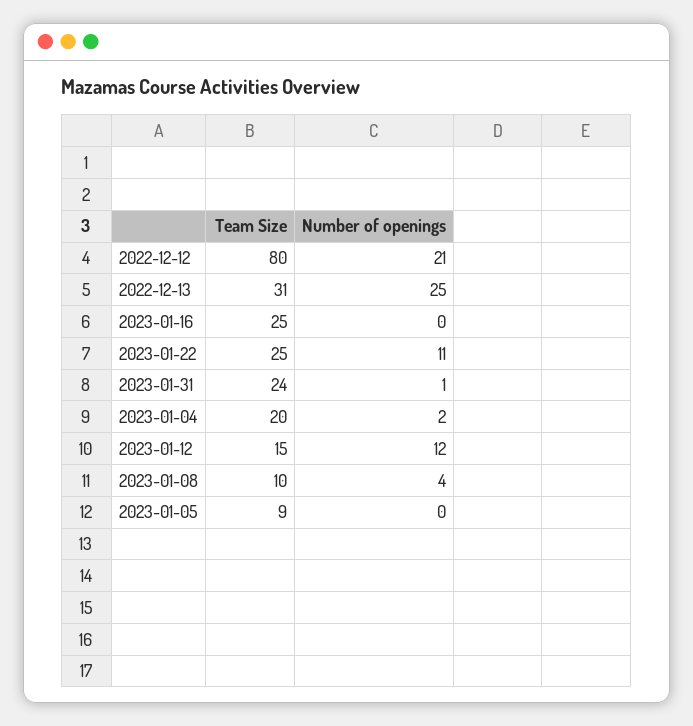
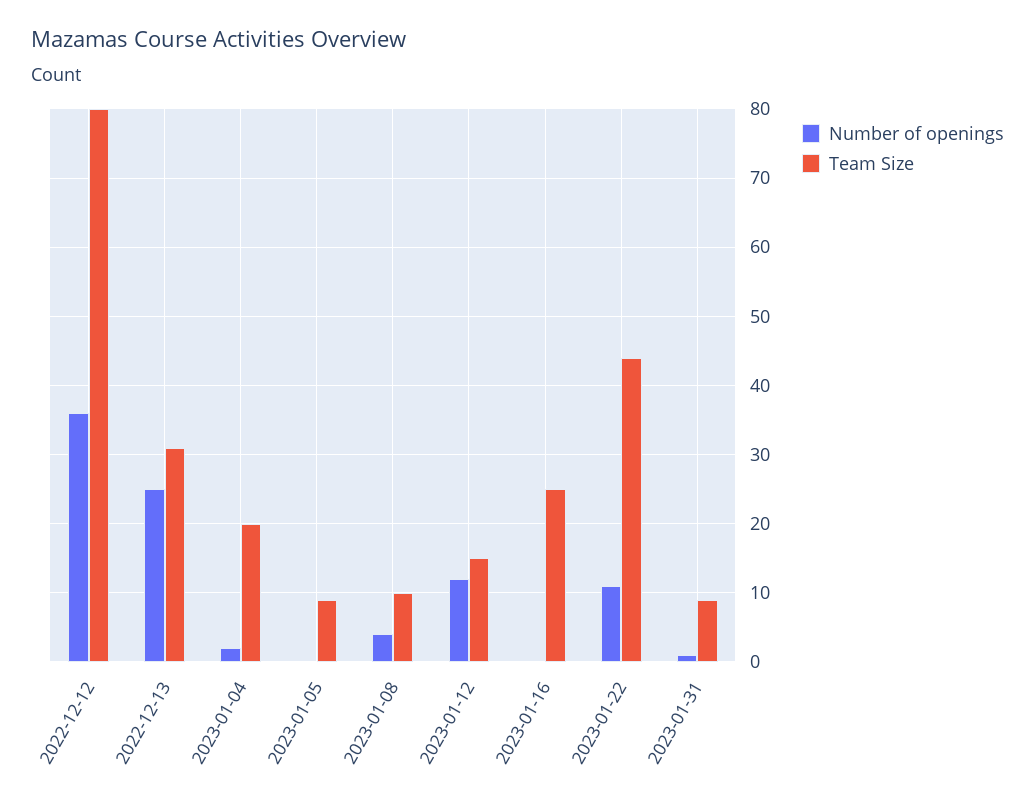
Number of openings, 2022-12-12: 21 -> 36
Team Size, 2023-01-22: 25 -> 44
Team Size, 2023-01-31: 24 -> 9

